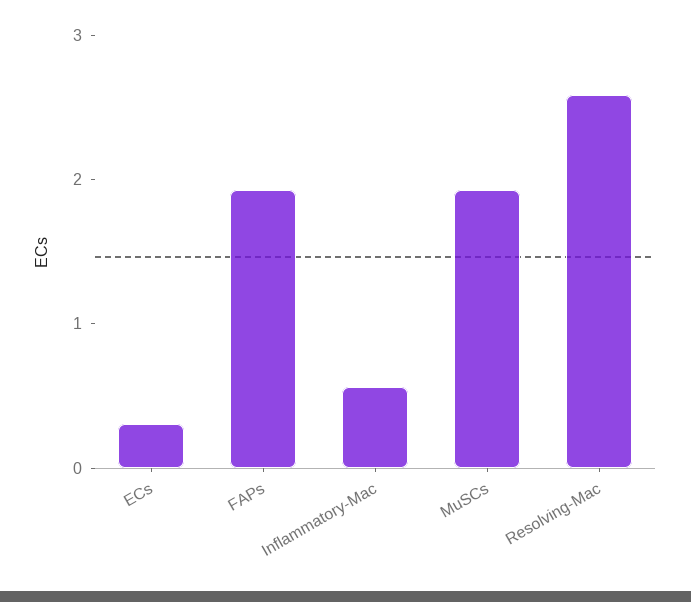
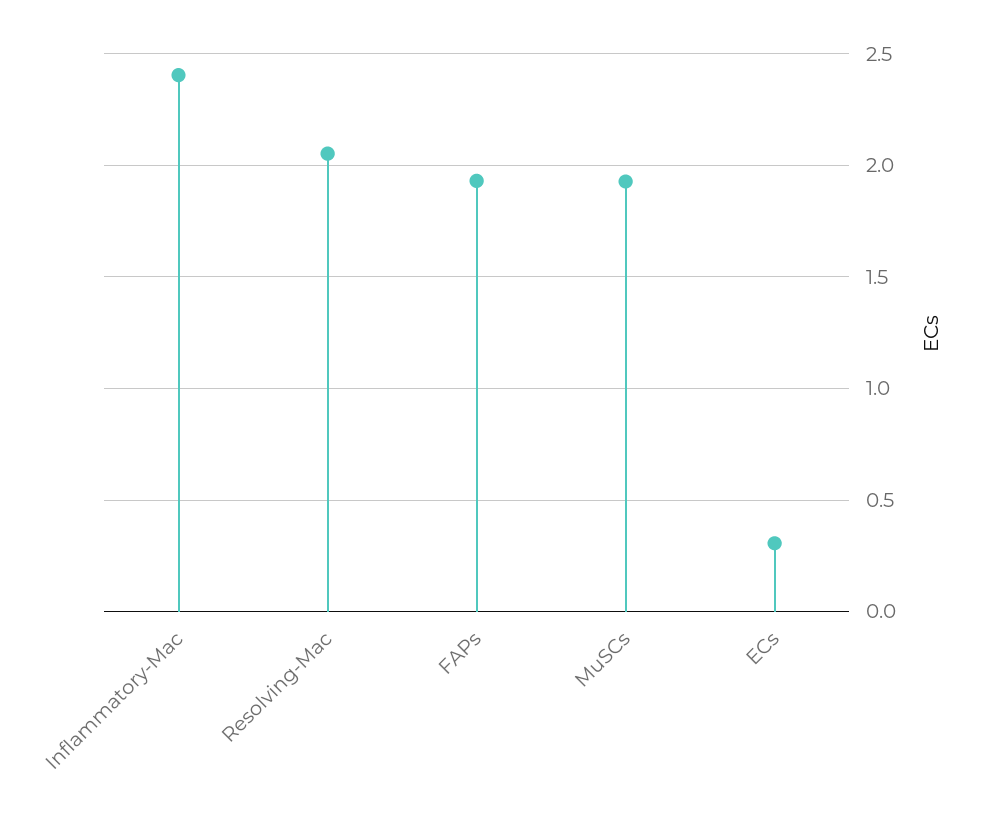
Inflammatory-Mac: 0.6 -> 2.4
Resolving-Mac: 2.6 -> 2.05

